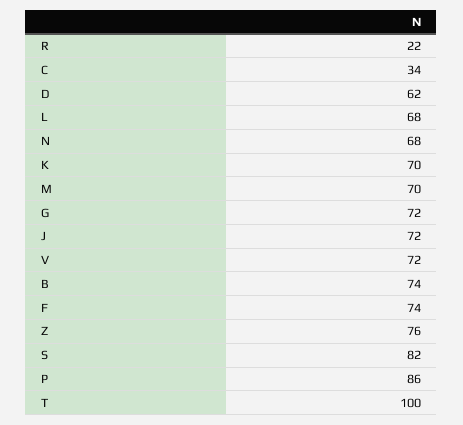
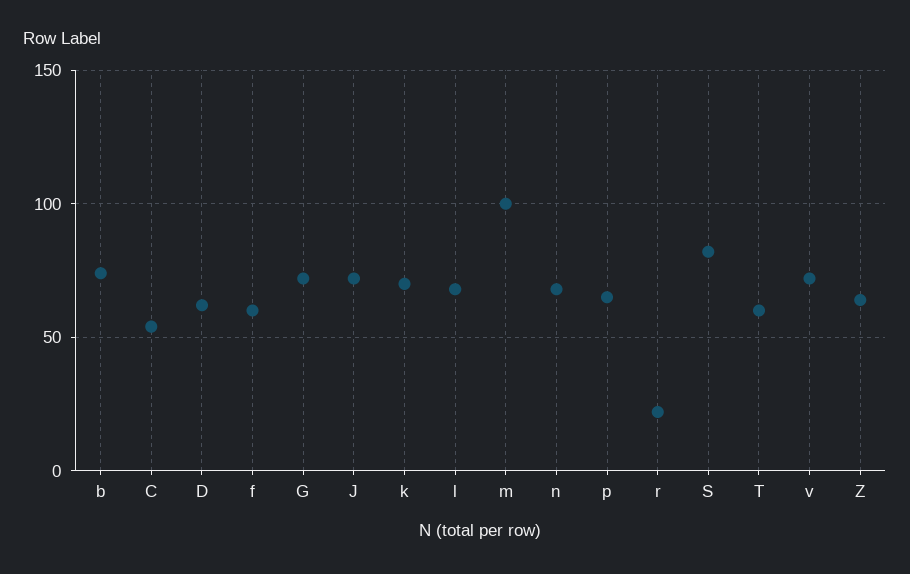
C: 34 -> 55
M: 70 -> 100
F: 74 -> 60
Z: 76 -> 65
P: 86 -> 65
T: 100 -> 60

